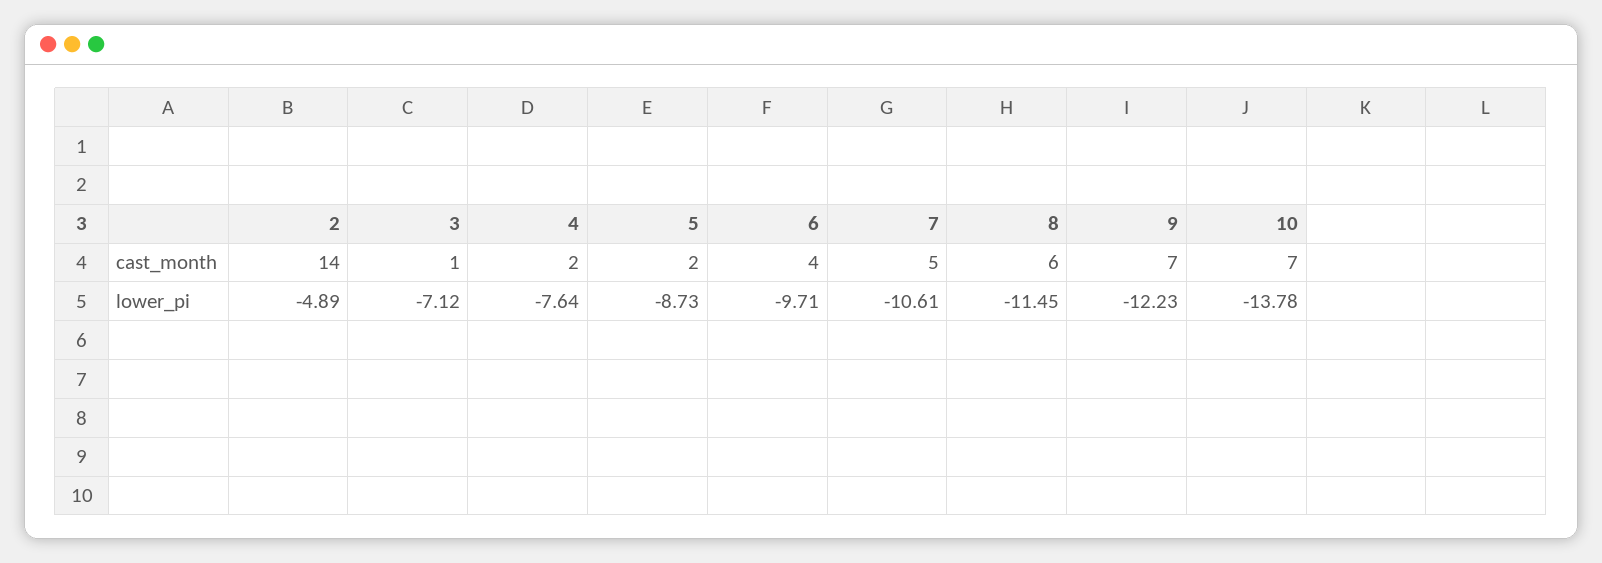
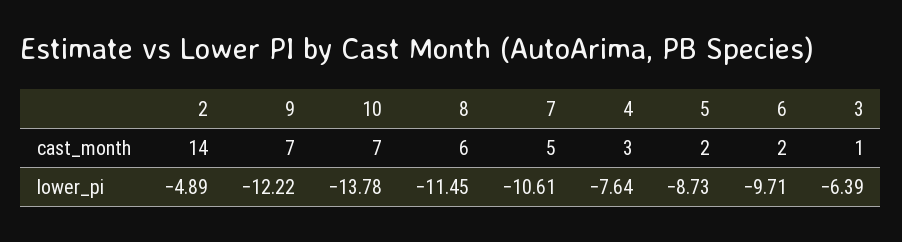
4, cast_month: 2 -> 3
6, cast_month: 4 -> 2
3, lower_pi: -7.12 -> -6.39
9, lower_pi: -12.23 -> -12.22

